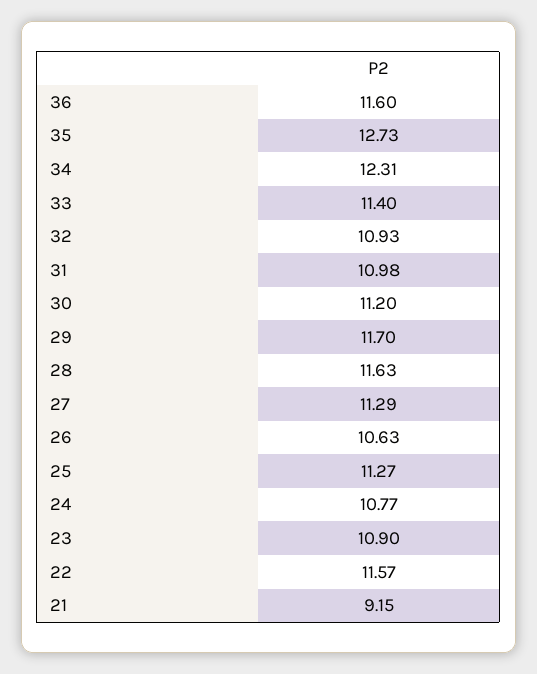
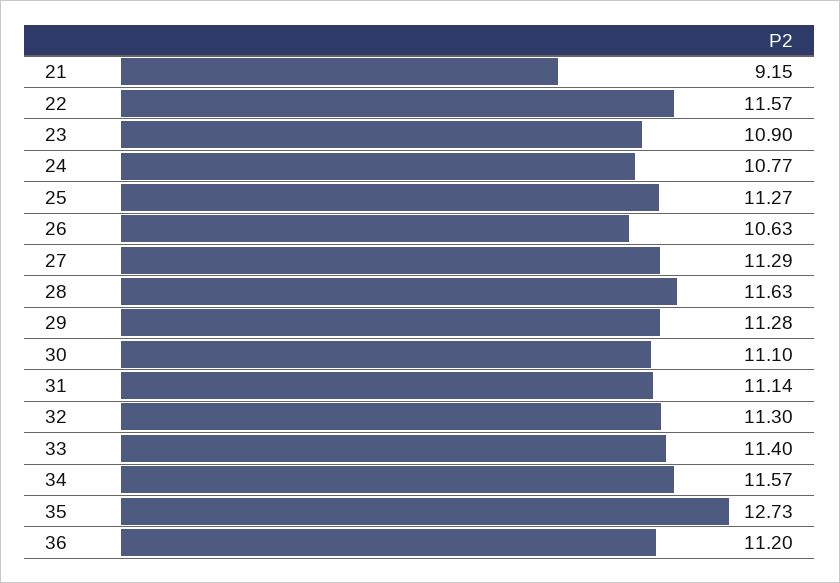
36: 11.6 -> 11.2
34: 12.31 -> 11.57
32: 10.93 -> 11.3
31: 10.98 -> 11.14
30: 11.2 -> 11.1
29: 11.7 -> 11.28

